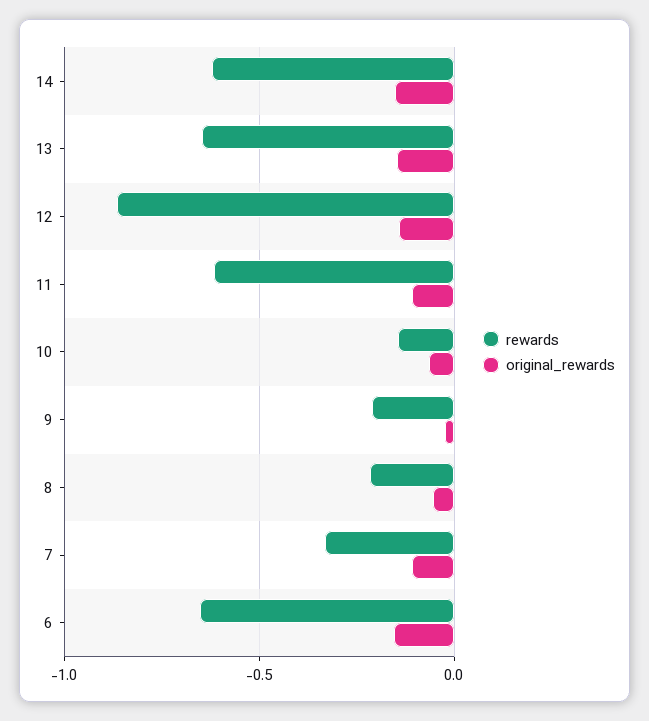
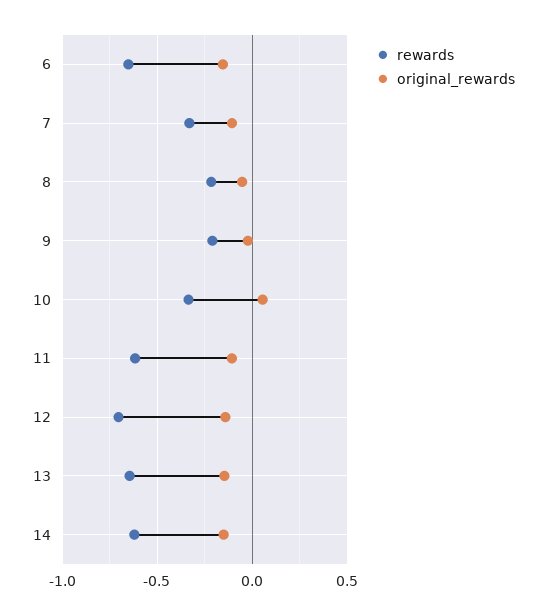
rewards, 12: -0.85 -> -0.7
rewards, 10: -0.15 -> -0.35
original_rewards, 10: -0.05 -> 0.05

